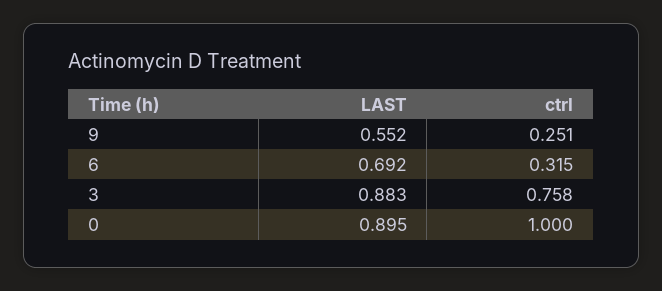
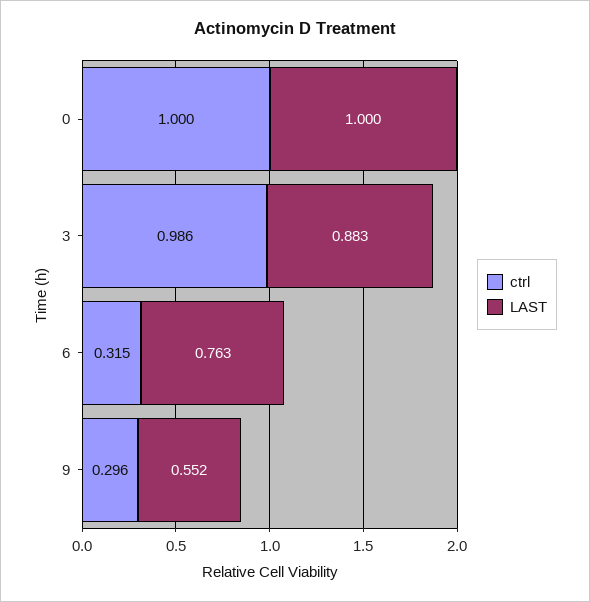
ctrl, 9: 0.251 -> 0.296
LAST, 6: 0.692 -> 0.763
ctrl, 3: 0.758 -> 0.986
LAST, 0: 0.895 -> 1

